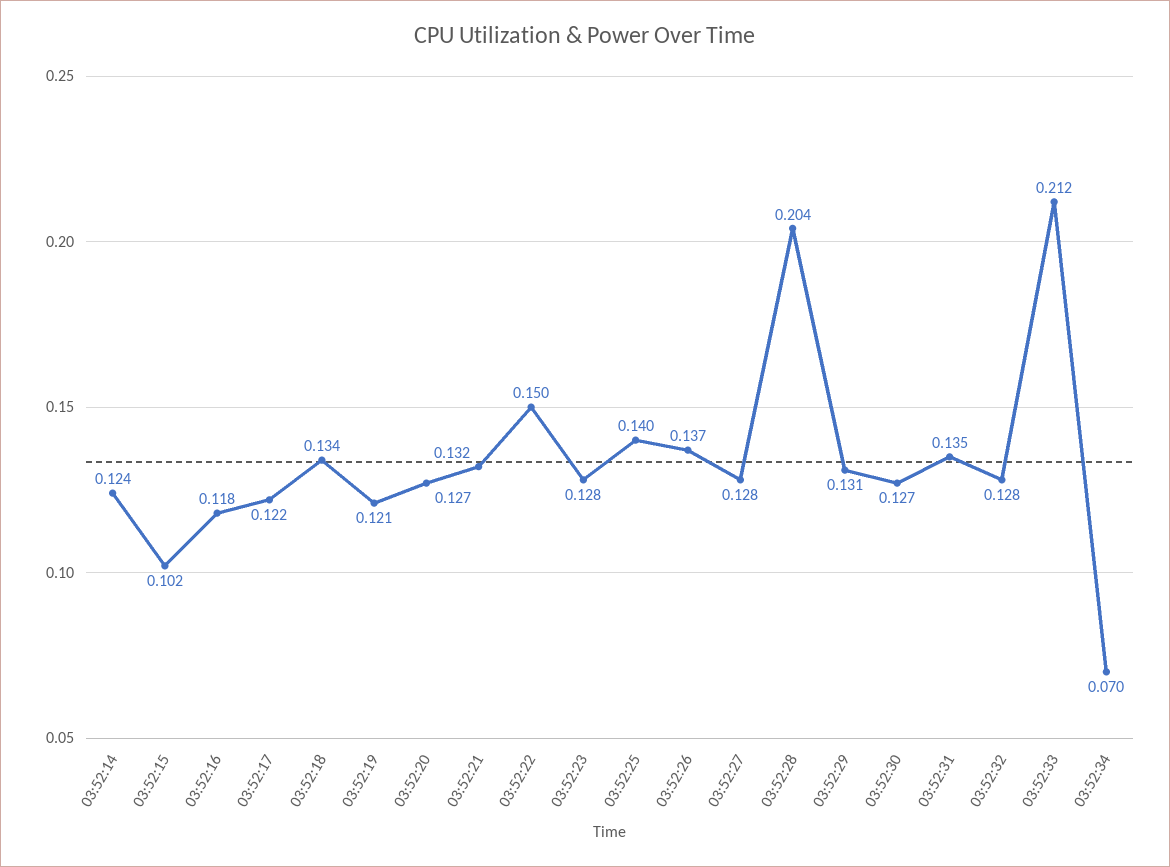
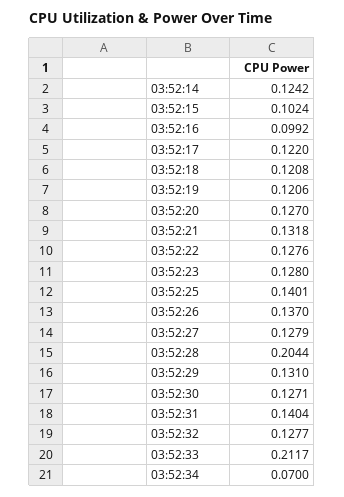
03:52:16: 0.118 -> 0.0992
03:52:18: 0.134 -> 0.1208
03:52:22: 0.15 -> 0.1276
03:52:31: 0.135 -> 0.1404

